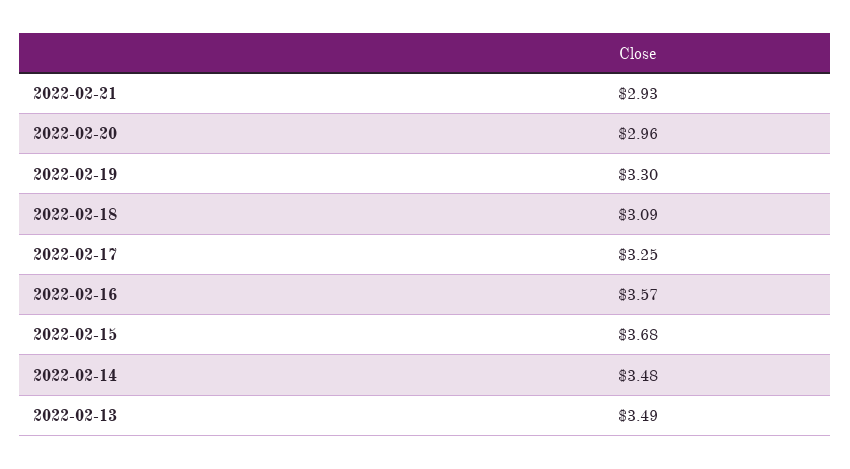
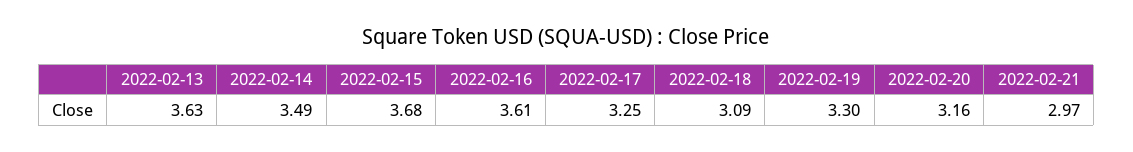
2022-02-21: 2.93 -> 2.97
2022-02-20: 2.96 -> 3.16
2022-02-16: 3.57 -> 3.61
2022-02-14: 3.48 -> 3.49
2022-02-13: 3.49 -> 3.63

